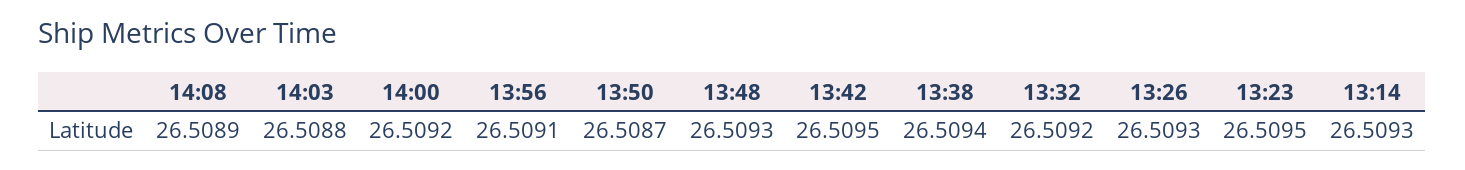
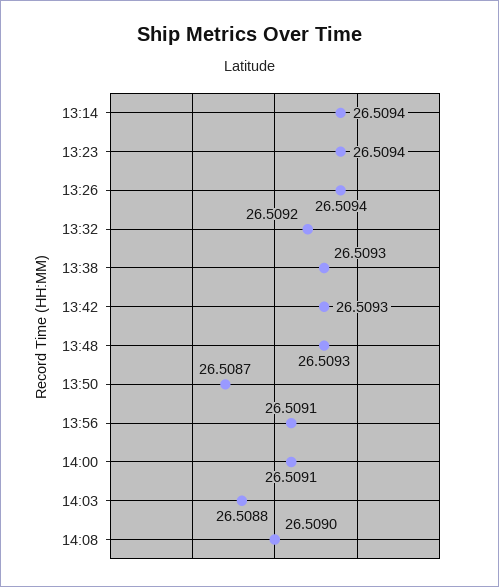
14:08: 26.5089 -> 26.509
14:00: 26.5092 -> 26.5091
13:42: 26.5095 -> 26.5093
13:38: 26.5094 -> 26.5093
13:26: 26.5093 -> 26.5094
13:23: 26.5095 -> 26.5094
13:14: 26.5093 -> 26.5094

